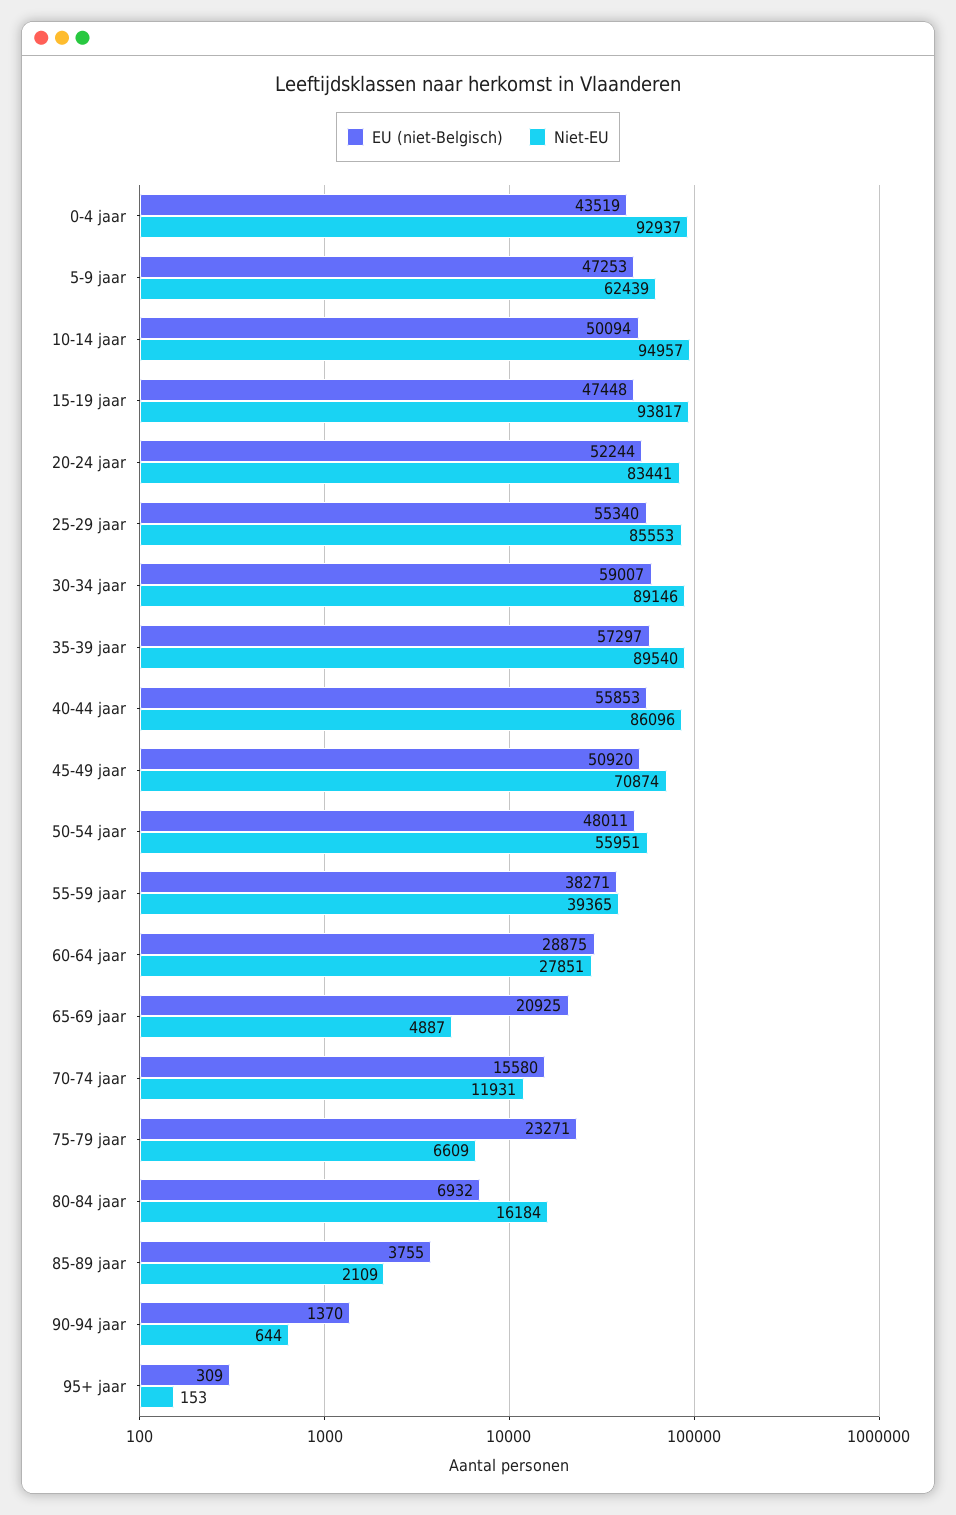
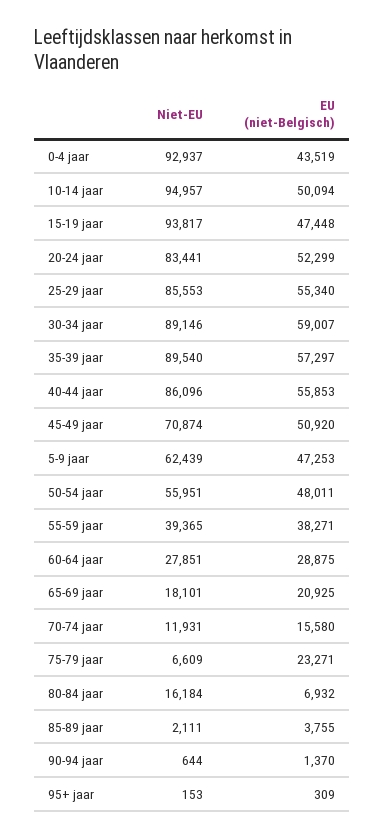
EU (niet-Belgisch), 20-24 jaar: 52244 -> 52299
Niet-EU, 65-69 jaar: 4887 -> 18101
Niet-EU, 85-89 jaar: 2109 -> 2111

